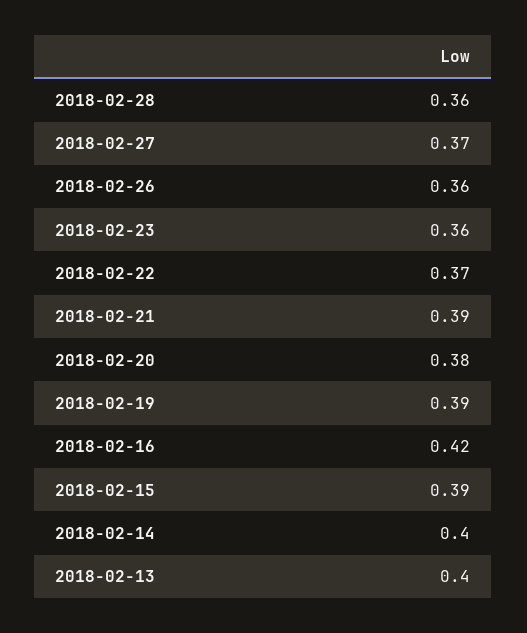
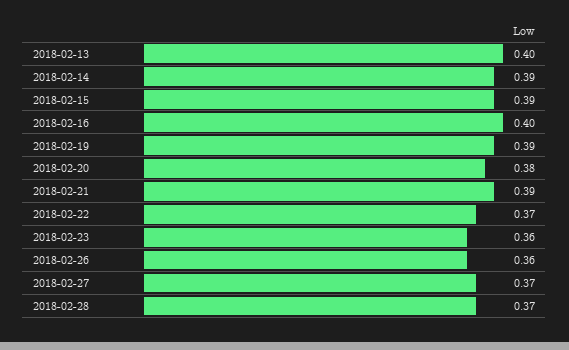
2018-02-28: 0.36 -> 0.37
2018-02-16: 0.42 -> 0.4
2018-02-14: 0.4 -> 0.39

